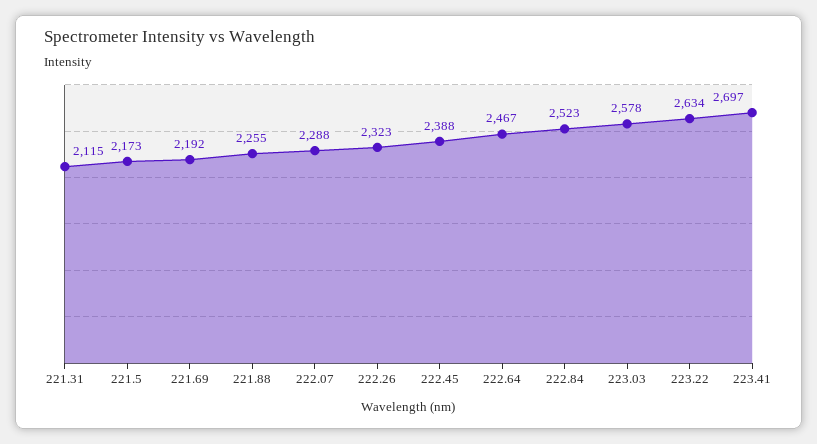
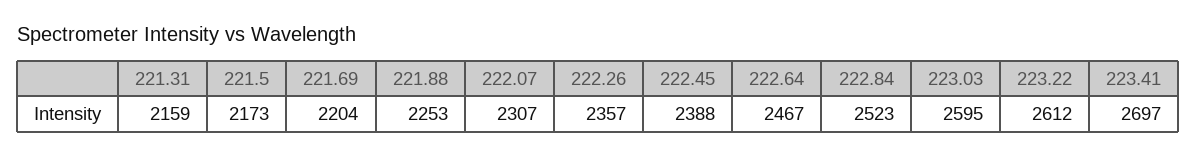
221.31: 2115 -> 2159
221.69: 2192 -> 2204
221.88: 2255 -> 2253
222.07: 2288 -> 2307
222.26: 2323 -> 2357
223.03: 2578 -> 2595
223.22: 2634 -> 2612

